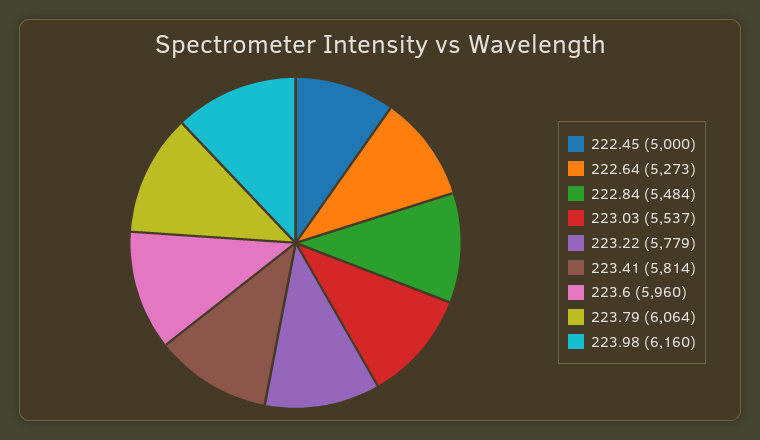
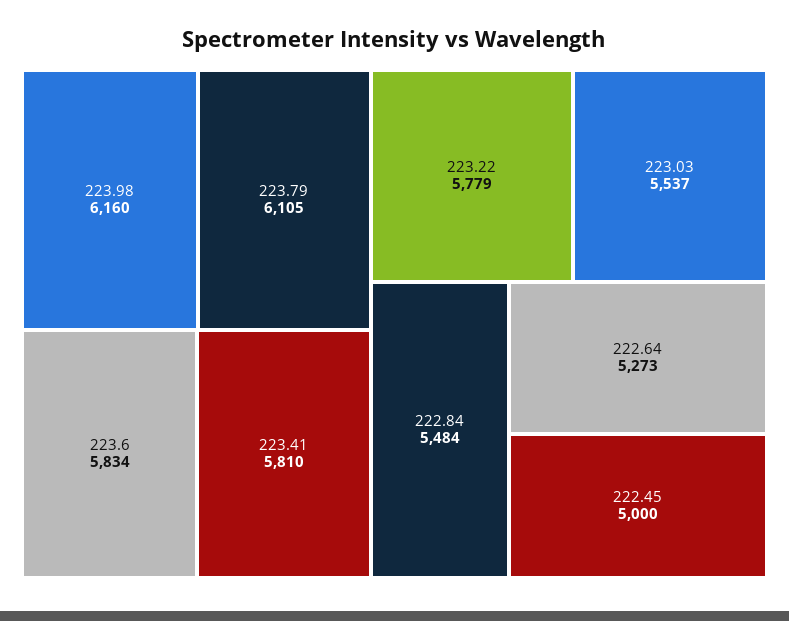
223.41: 5814 -> 5810
223.6: 5960 -> 5834
223.79: 6064 -> 6105

